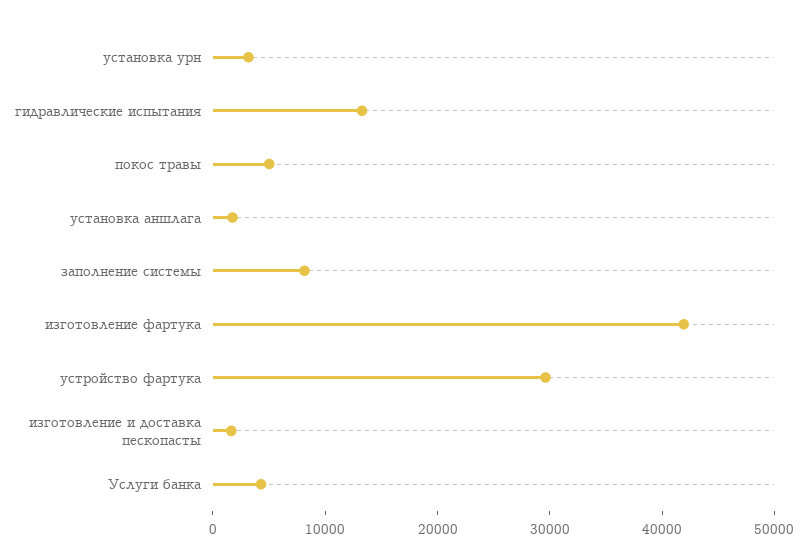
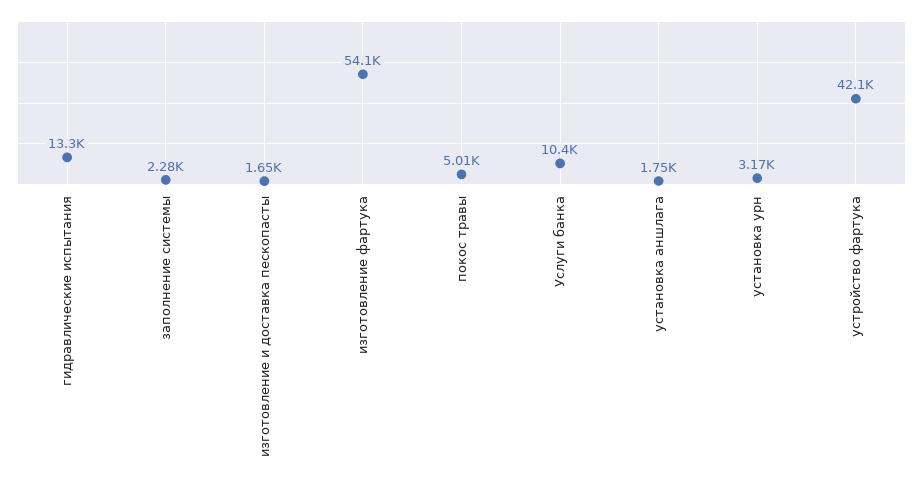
заполнение системы: 8000 -> 2280
изготовление фартука: 42000 -> 54100
устройство фартука: 30000 -> 42100
Услуги банка: 4000 -> 10400

